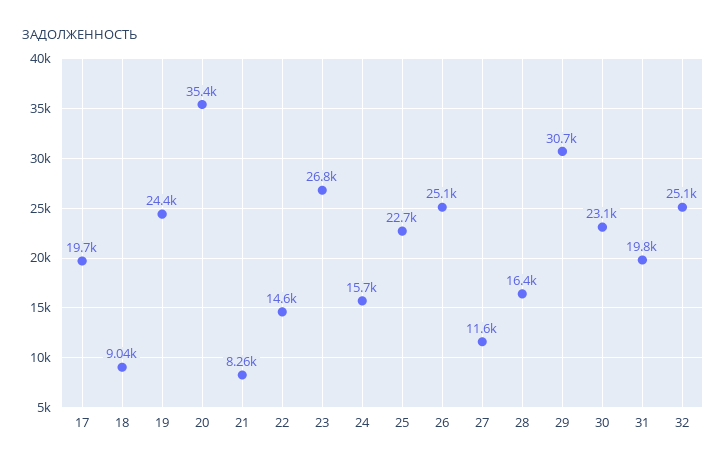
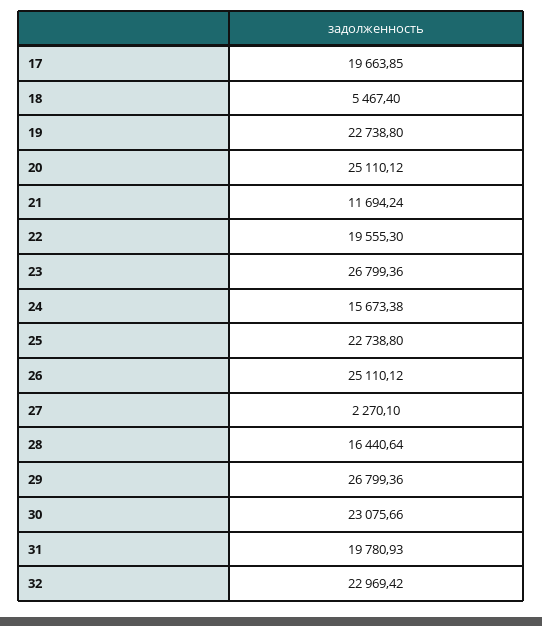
18: 9040 -> 5467.4
19: 24400 -> 22738.8
20: 35400 -> 25110.12
21: 8260 -> 11694.24
22: 14600 -> 19555.3
27: 11600 -> 2270.1
29: 30700 -> 26799.36
32: 25100 -> 22969.42

